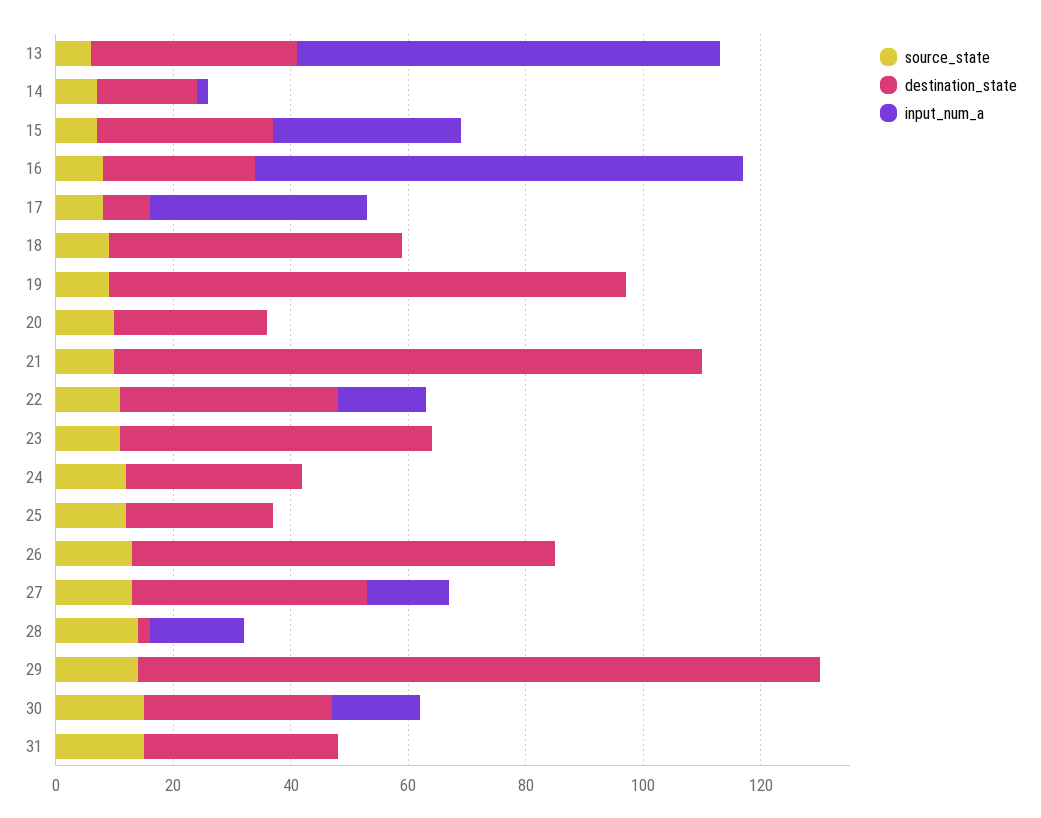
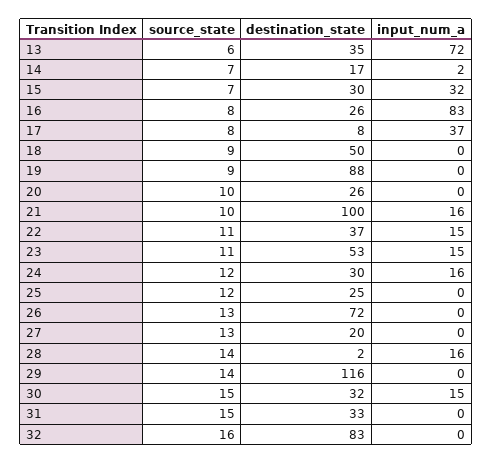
input_num_a, 21: 0 -> 16
input_num_a, 23: 0 -> 15
input_num_a, 24: 0 -> 16
destination_state, 27: 40 -> 20
input_num_a, 27: 15 -> 0
source_state, 32: none -> 16
destination_state, 32: none -> 83
input_num_a, 32: none -> 0

